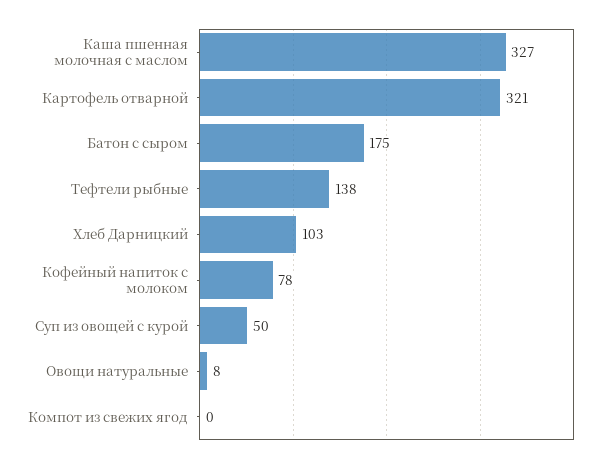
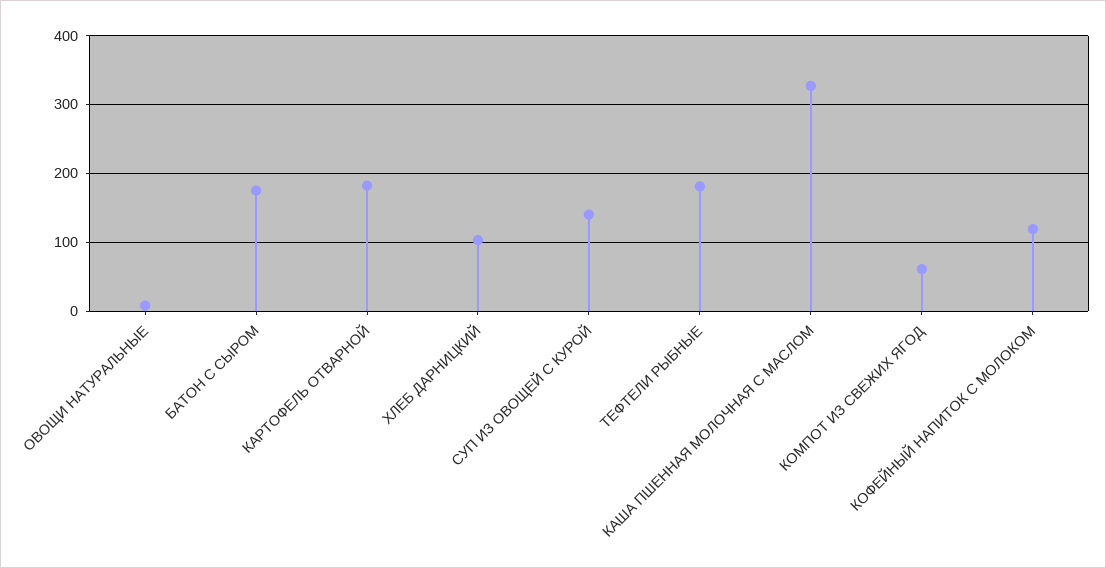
Картофель отварной: 321 -> 180
Тефтели рыбные: 138 -> 180
Кофейный напиток с молоком: 78 -> 120
Суп из овощей с курой: 50 -> 140
Компот из свежих ягод: 0 -> 60

